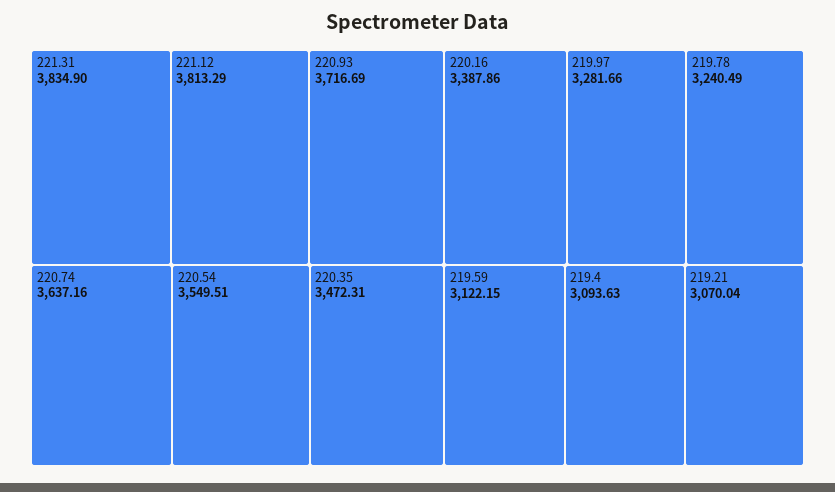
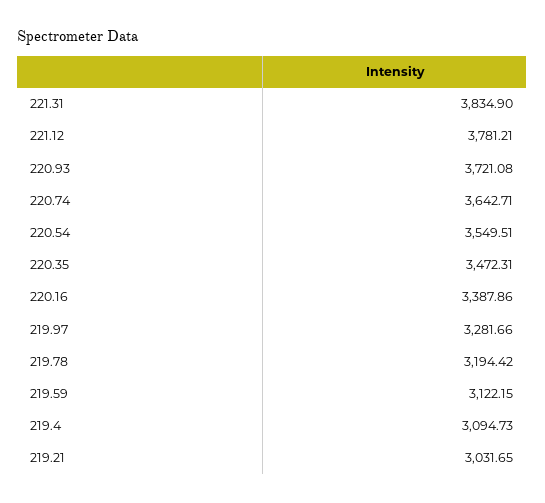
221.12: 3813.29 -> 3781.21
220.93: 3716.69 -> 3721.08
220.74: 3637.16 -> 3642.71
219.78: 3240.49 -> 3194.42
219.4: 3093.63 -> 3094.73
219.21: 3070.04 -> 3031.65

